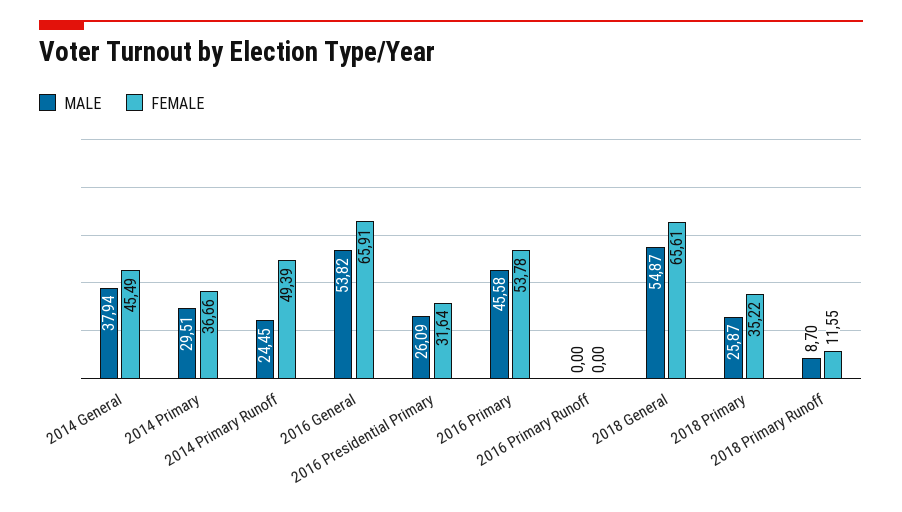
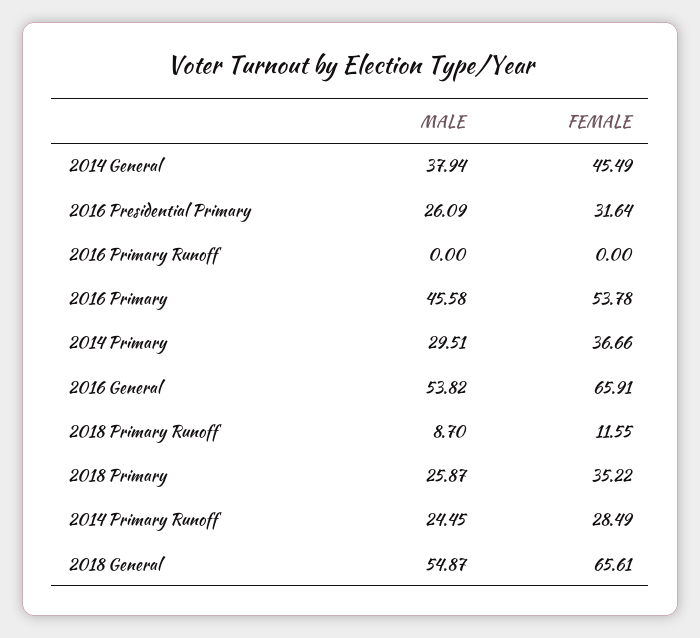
FEMALE, 2014 Primary Runoff: 49.39 -> 28.49

